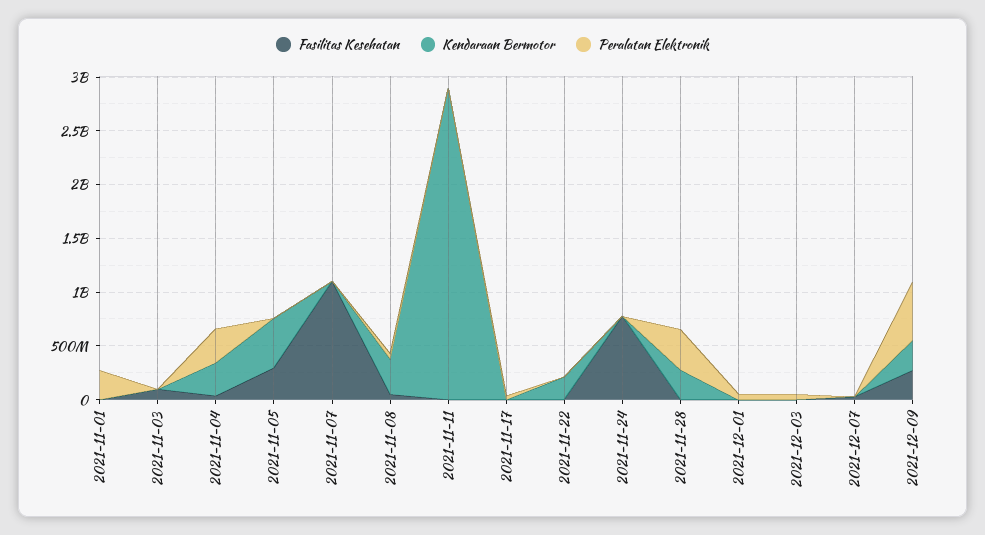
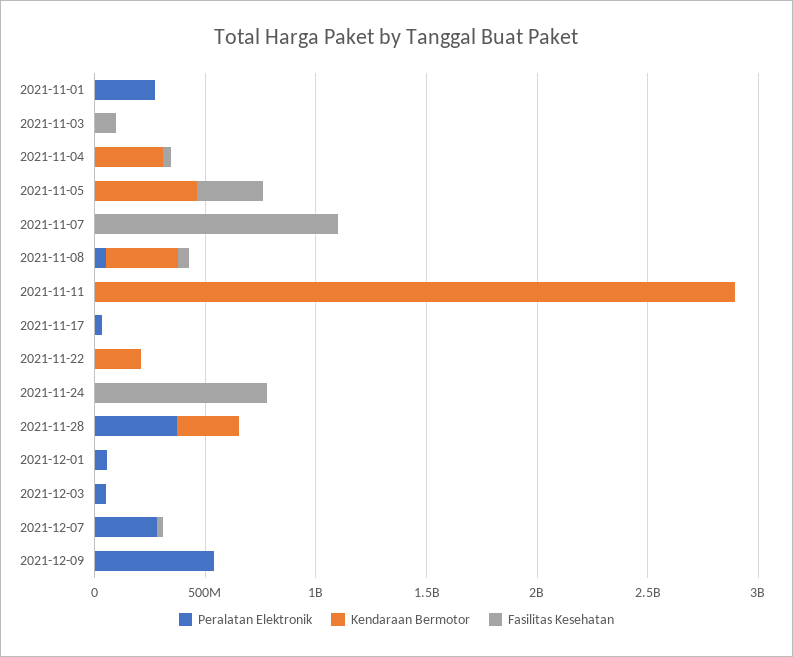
Peralatan Elektronik, 2021-11-04: 300000000 -> 0
Peralatan Elektronik, 2021-12-07: 0 -> 300000000
Fasilitas Kesehatan, 2021-12-09: 300000000 -> 0
Kendaraan Bermotor, 2021-12-09: 300000000 -> 0

